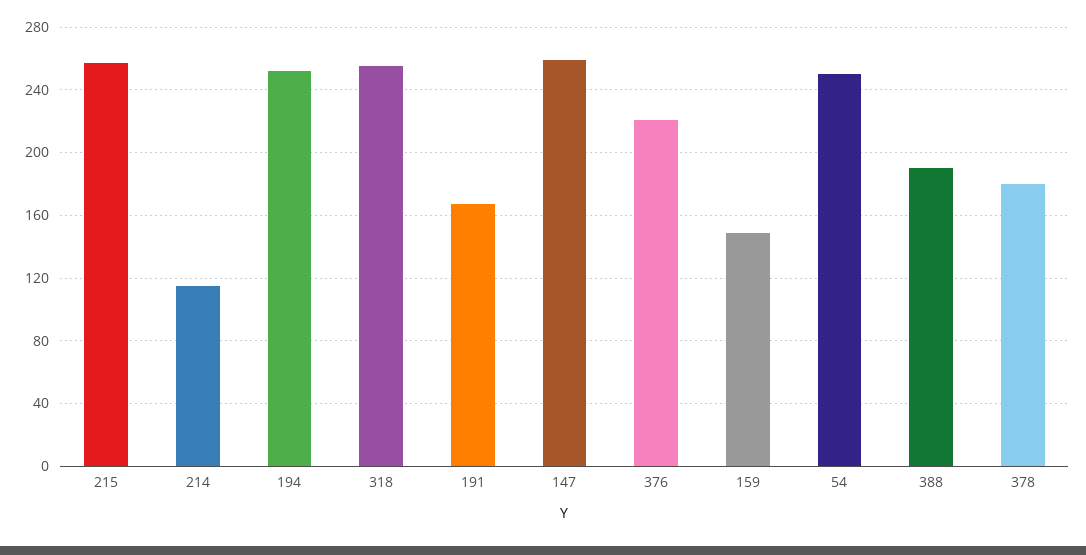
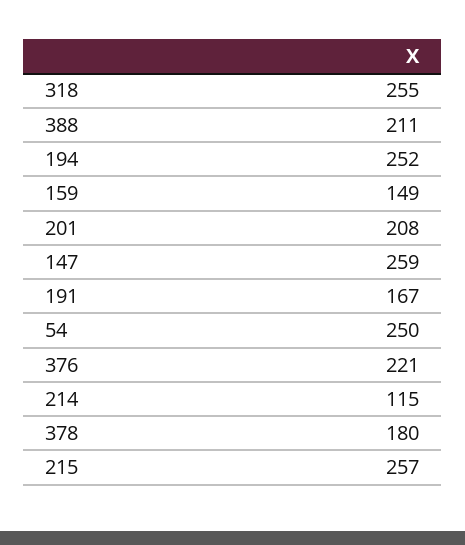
388: 190 -> 211
201: none -> 208

